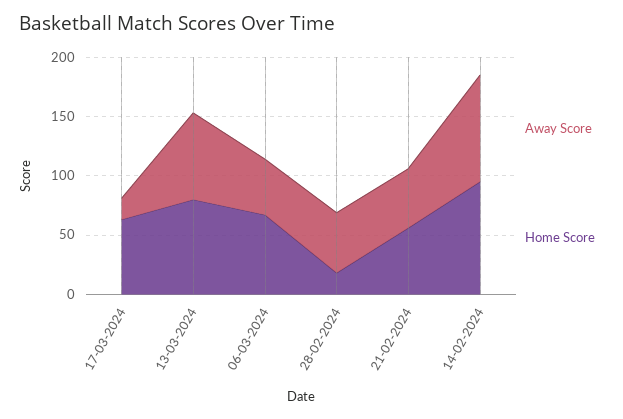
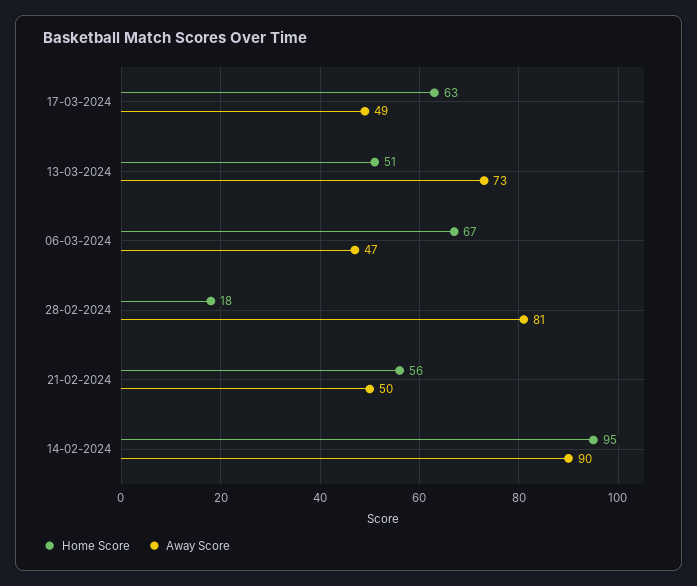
Away Score, 17-03-2024: 20 -> 49
Home Score, 13-03-2024: 80 -> 51
Away Score, 28-02-2024: 50 -> 81

